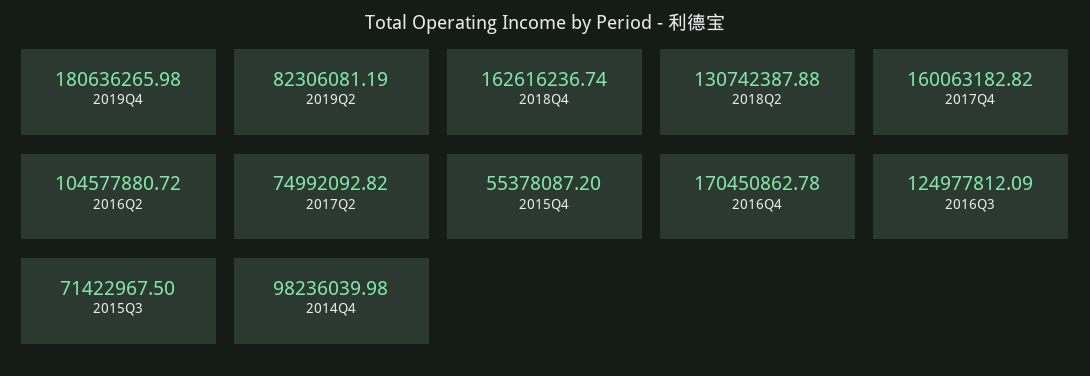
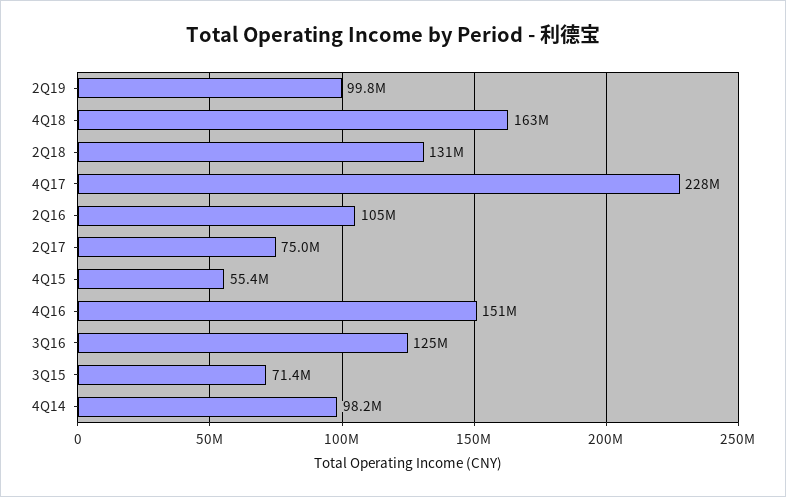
2019Q4: 180636265.98 -> none
2019Q2: 82306081.19 -> 99800000
2017Q4: 160063182.82 -> 228000000
2016Q4: 170450862.78 -> 151000000

